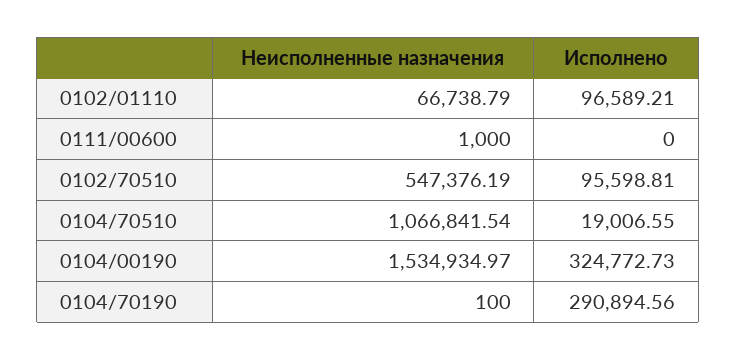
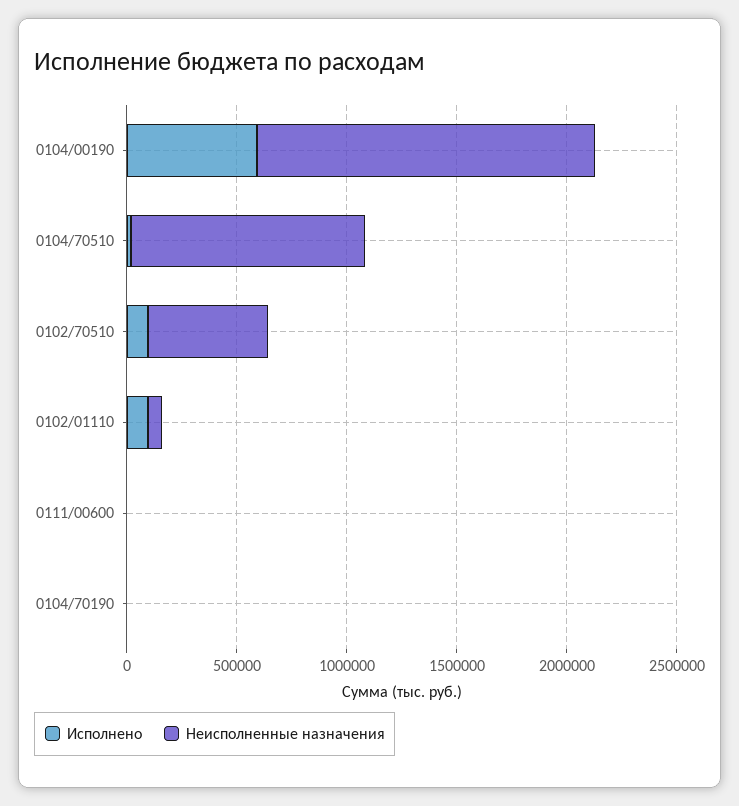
Исполнено, 0104/00190: 324772.73 -> 600000
Исполнено, 0104/70190: 290894.56 -> 0

